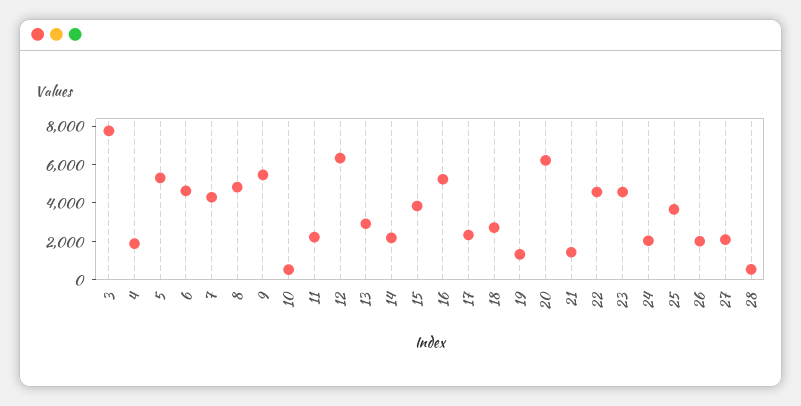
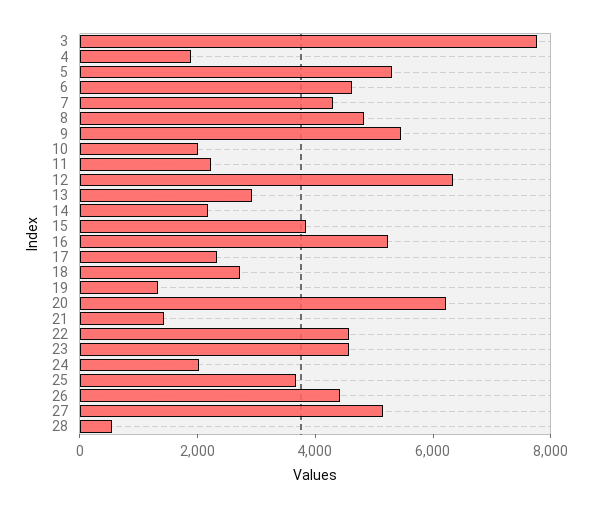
10: 500 -> 2000
26: 2000 -> 4500
27: 2000 -> 5000

